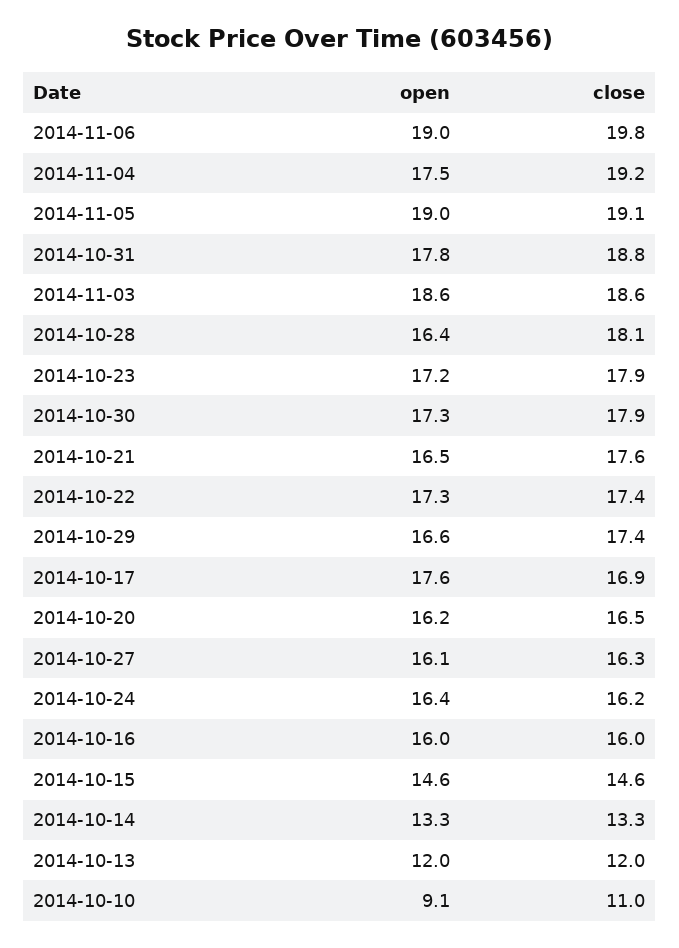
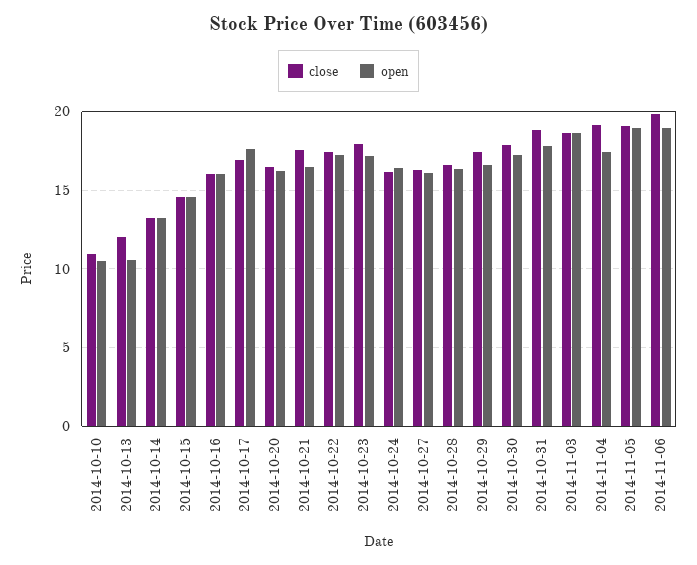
close, 2014-10-28: 18.1 -> 16.5
open, 2014-10-13: 12 -> 10.5
open, 2014-10-10: 9.1 -> 10.5

